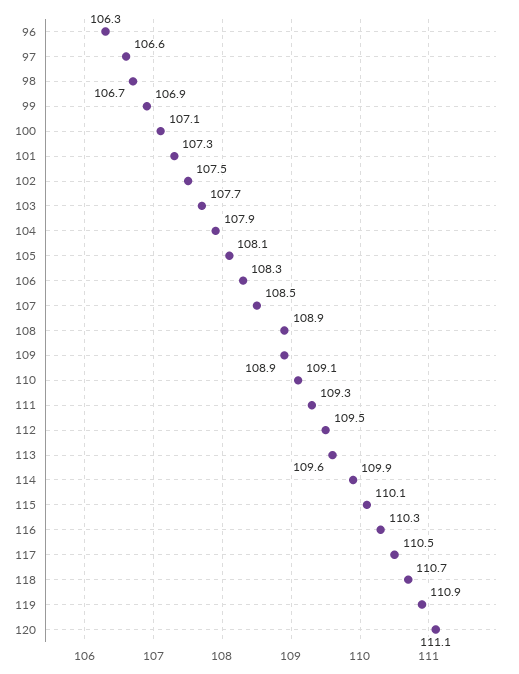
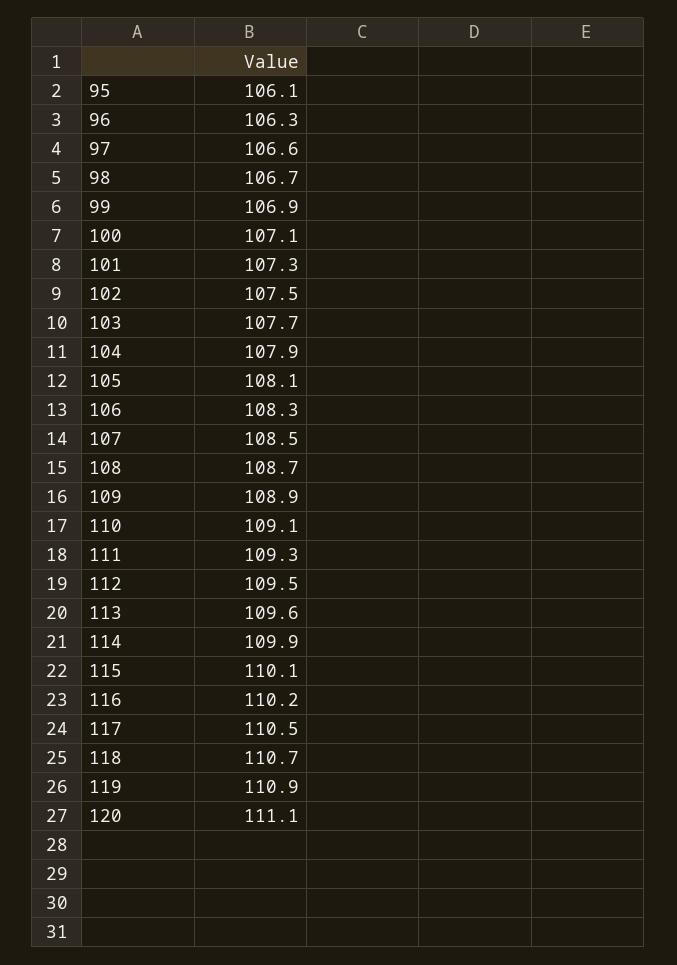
108: 108.9 -> 108.7
116: 110.3 -> 110.2
95: none -> 106.1

